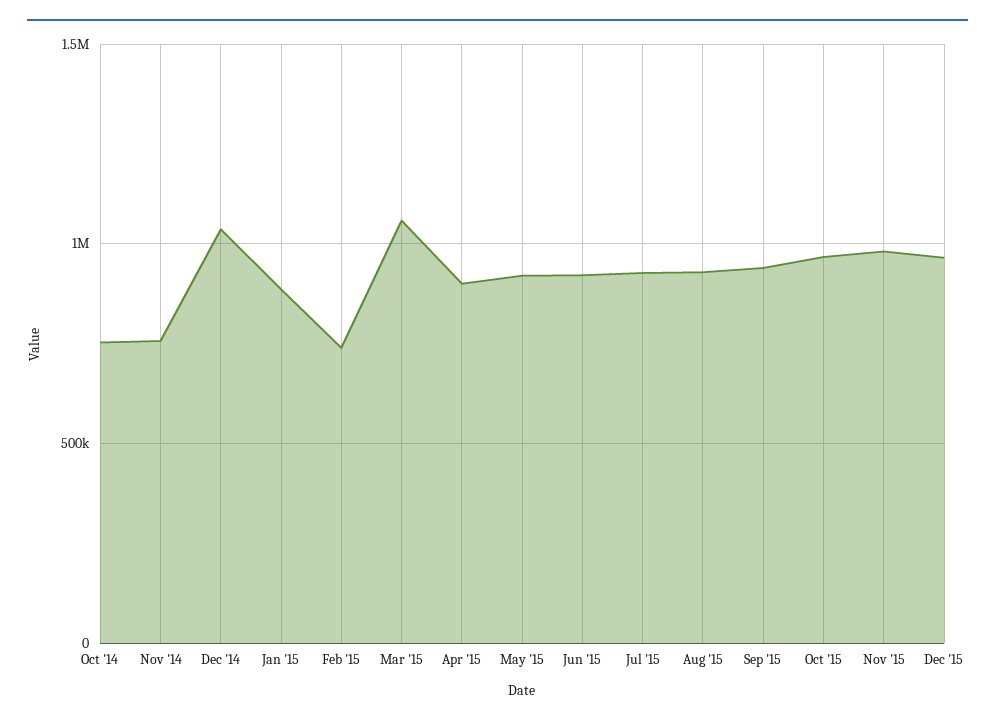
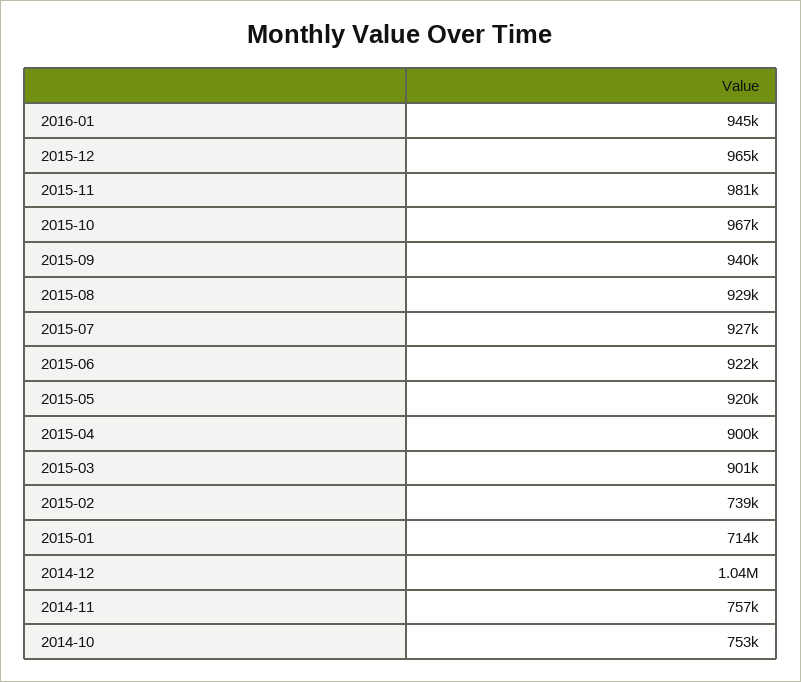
Jan '15: 900000 -> 714000
Mar '15: 1050000 -> 901000
2016-01: none -> 945000

